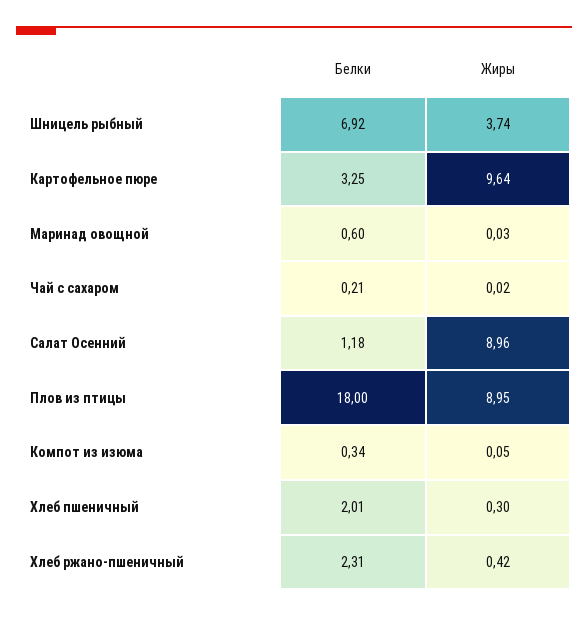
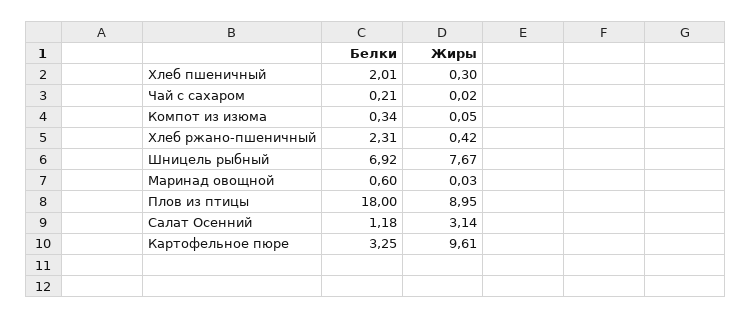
Жиры, Шницель рыбный: 3.74 -> 7.67
Жиры, Картофельное пюре: 9.64 -> 9.61
Жиры, Салат Осенний: 8.96 -> 3.14

